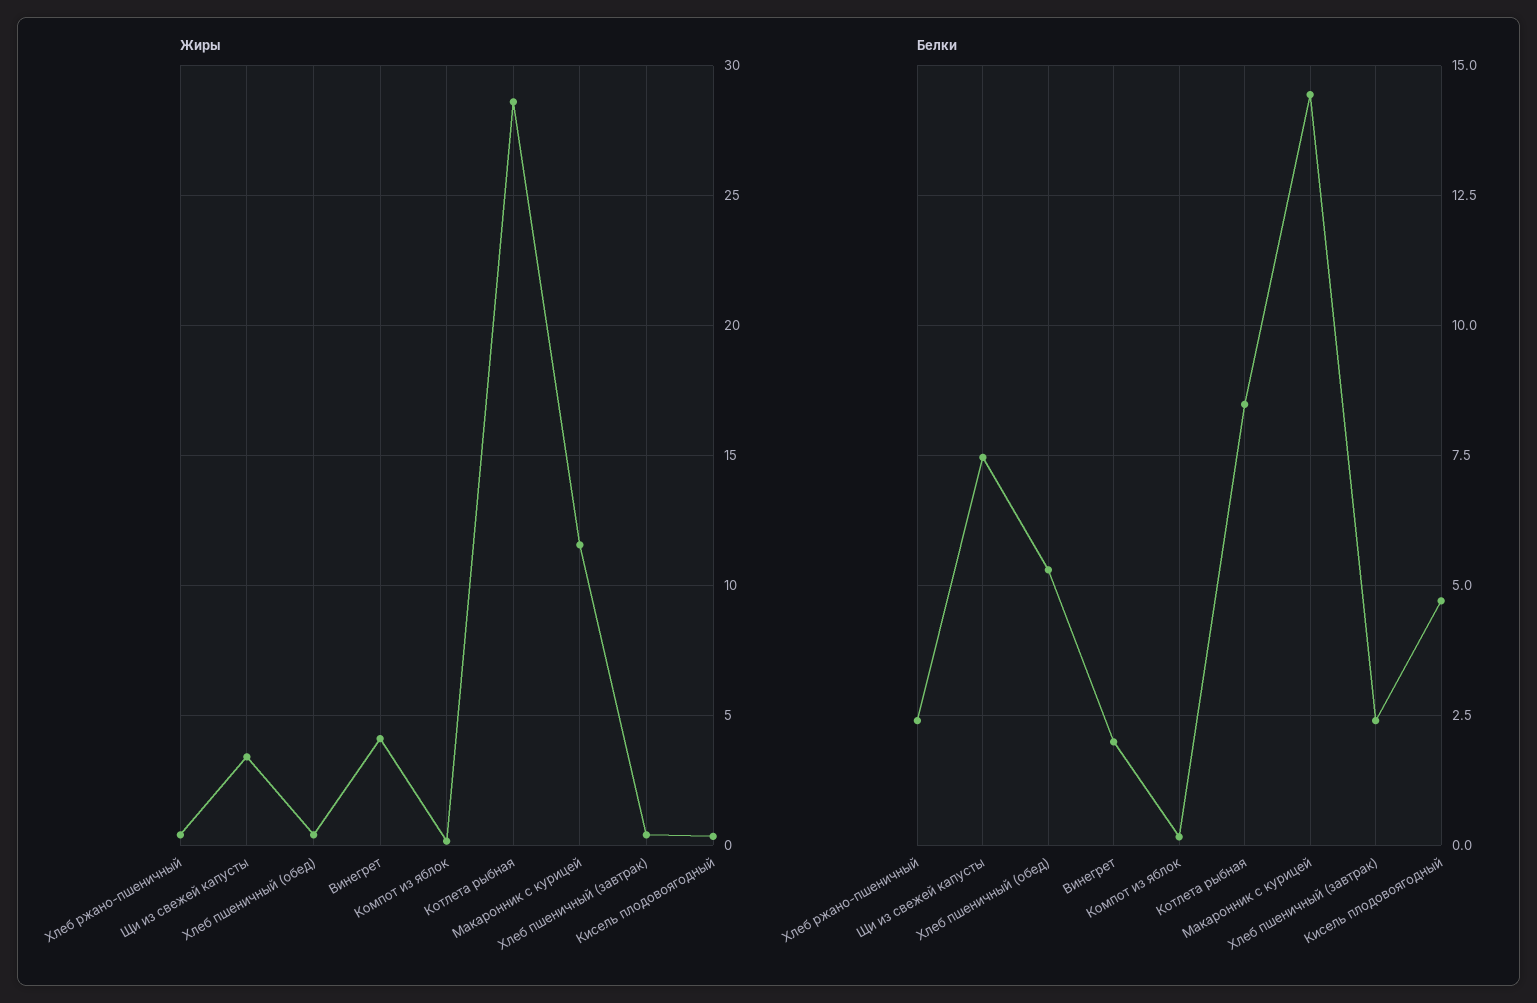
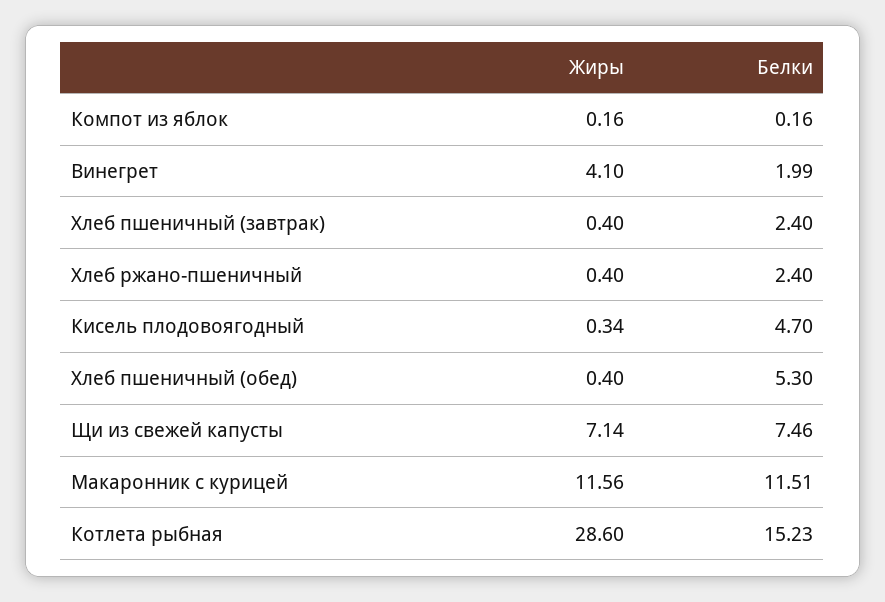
Жиры, Щи из свежей капусты: 3.5 -> 7.14
Белки, Котлета рыбная: 8.5 -> 15.23
Белки, Макаронник с курицей: 14.5 -> 11.51

